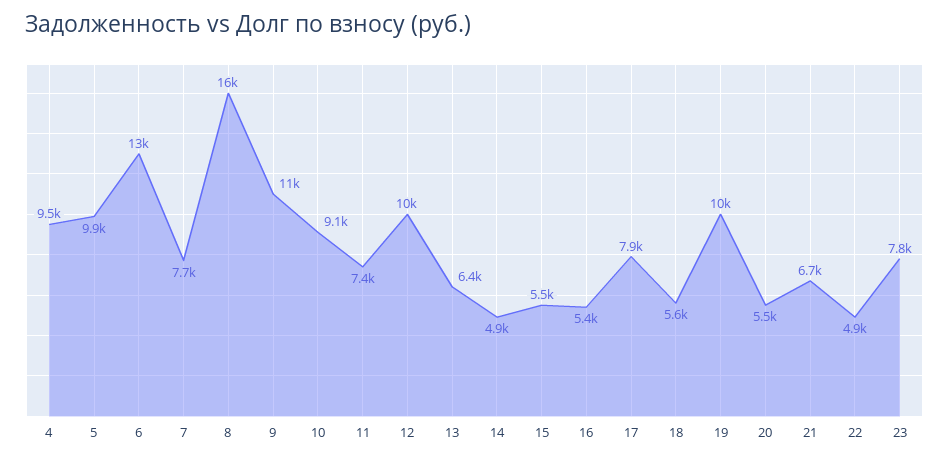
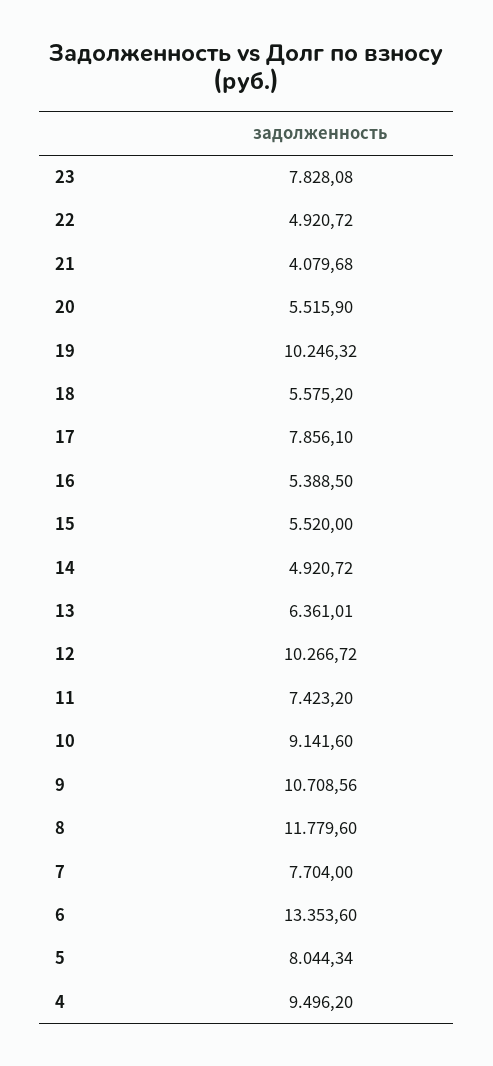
5: 9900 -> 8044.34
8: 16000 -> 11779.6
21: 6700 -> 4079.68

